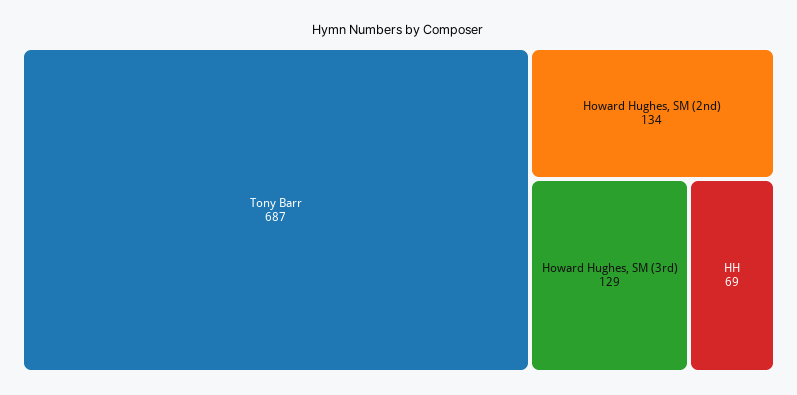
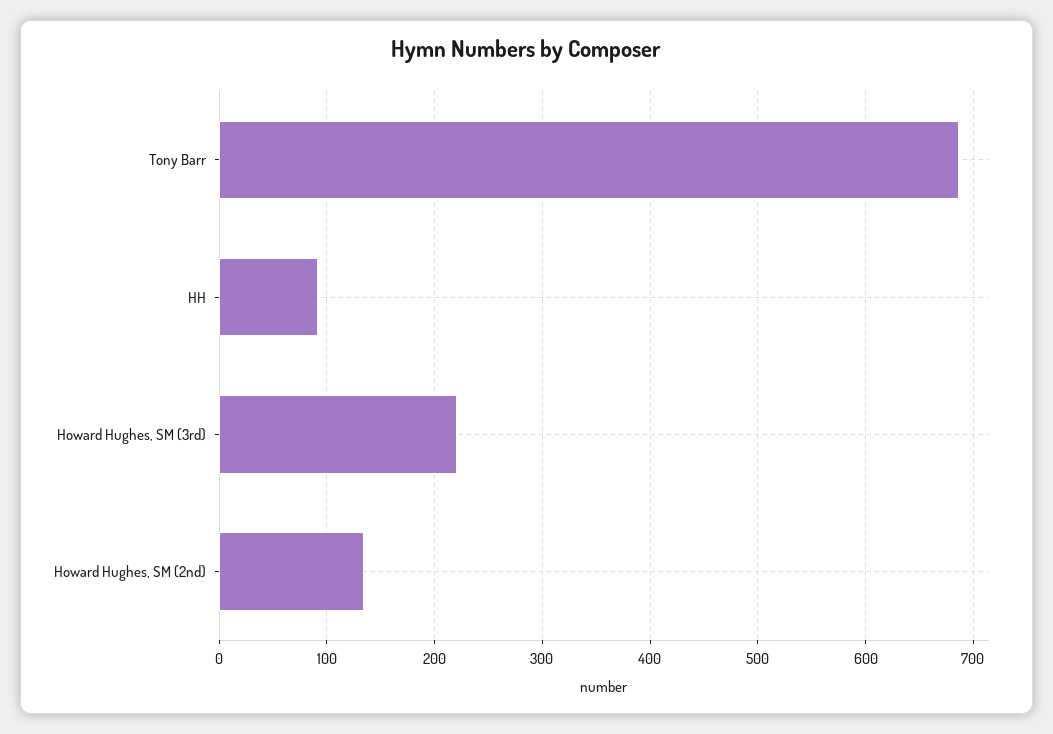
Howard Hughes, SM (3rd): 129 -> 220
HH: 69 -> 90

